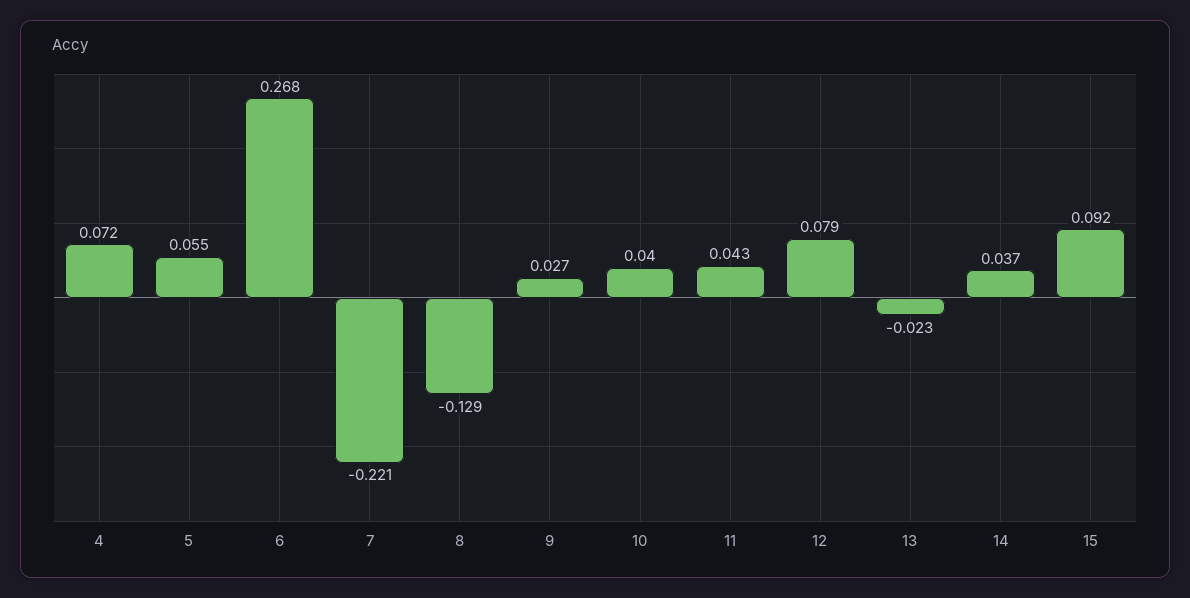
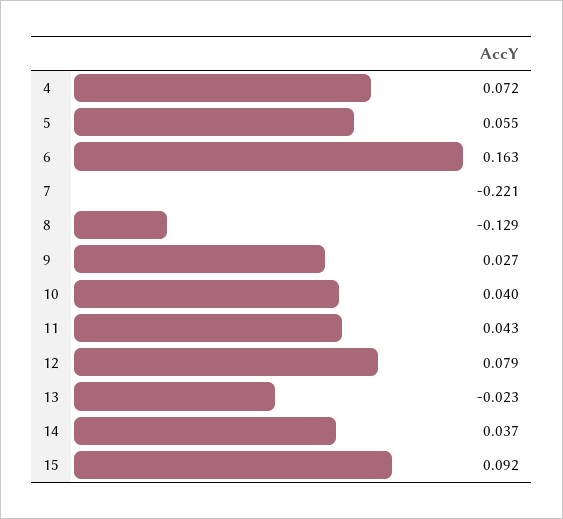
6: 0.268 -> 0.163

